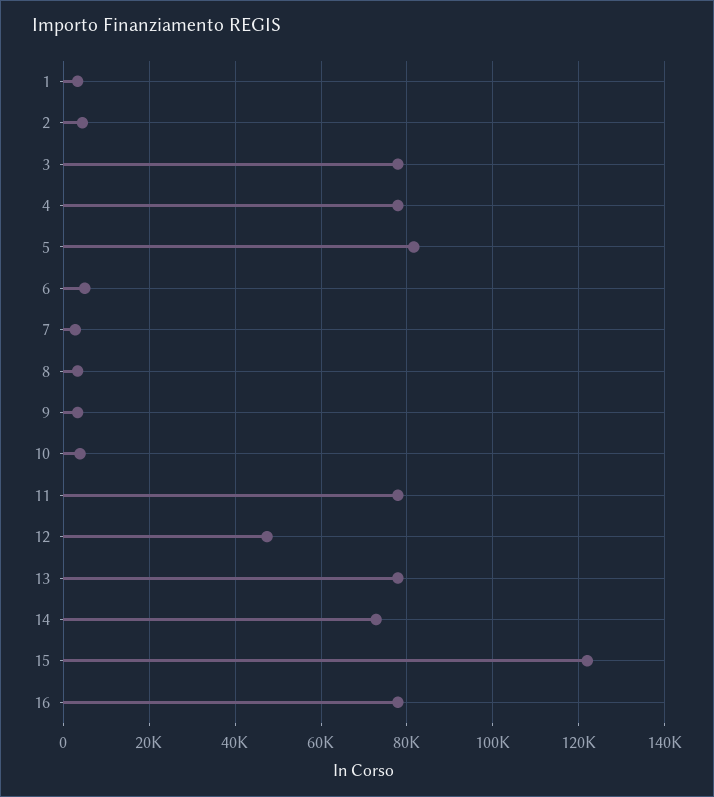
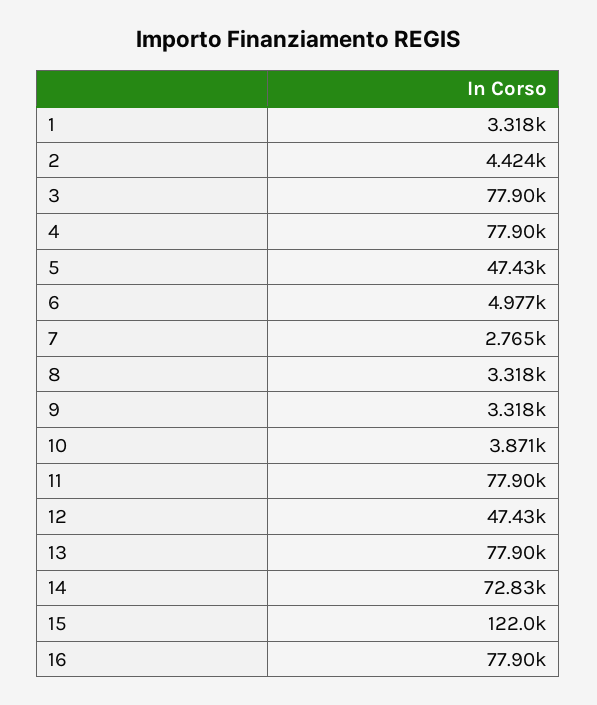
5: 82000 -> 47430

